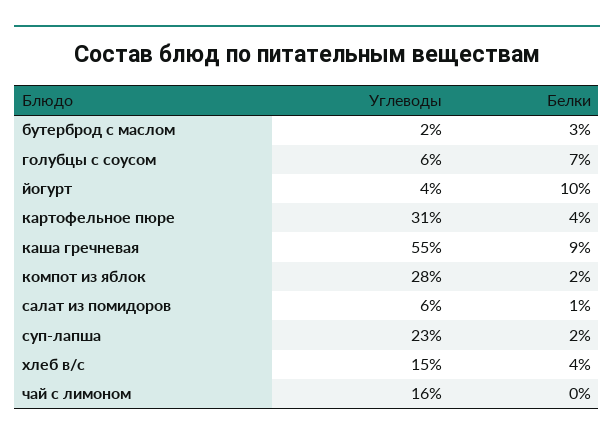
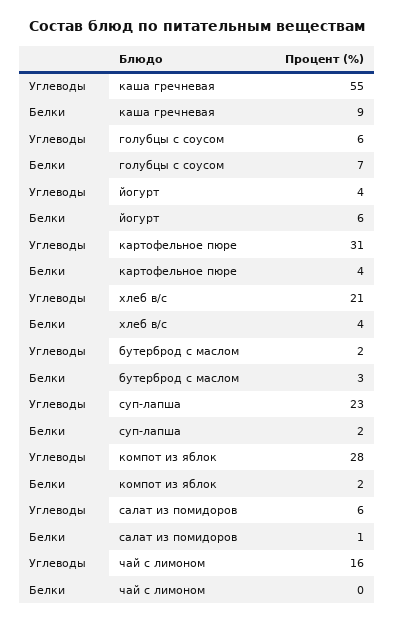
Белки, йогурт: 10 -> 6
Углеводы, хлеб в/с: 15 -> 21

